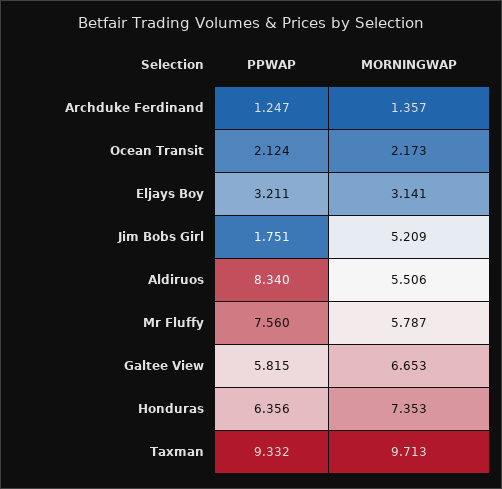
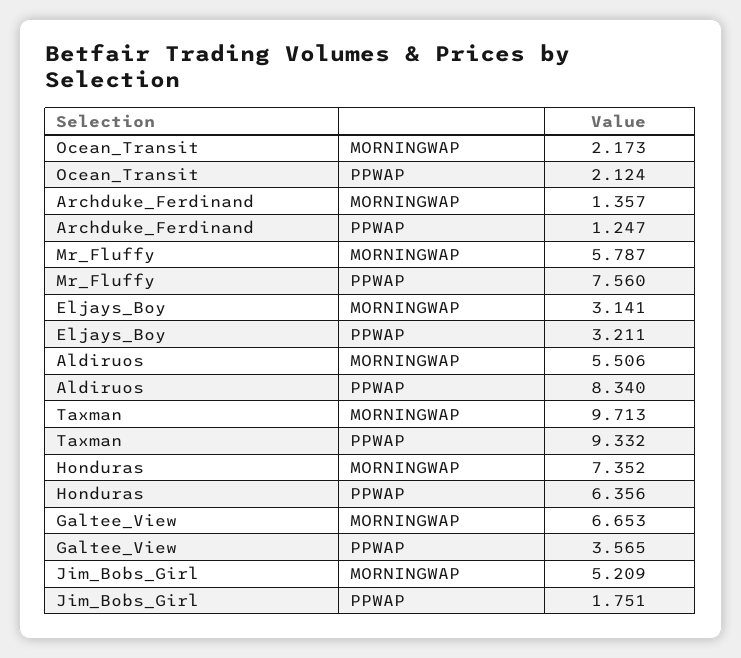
PPWAP, Galtee View: 5.815 -> 3.565
MORNINGWAP, Honduras: 7.353 -> 7.352

